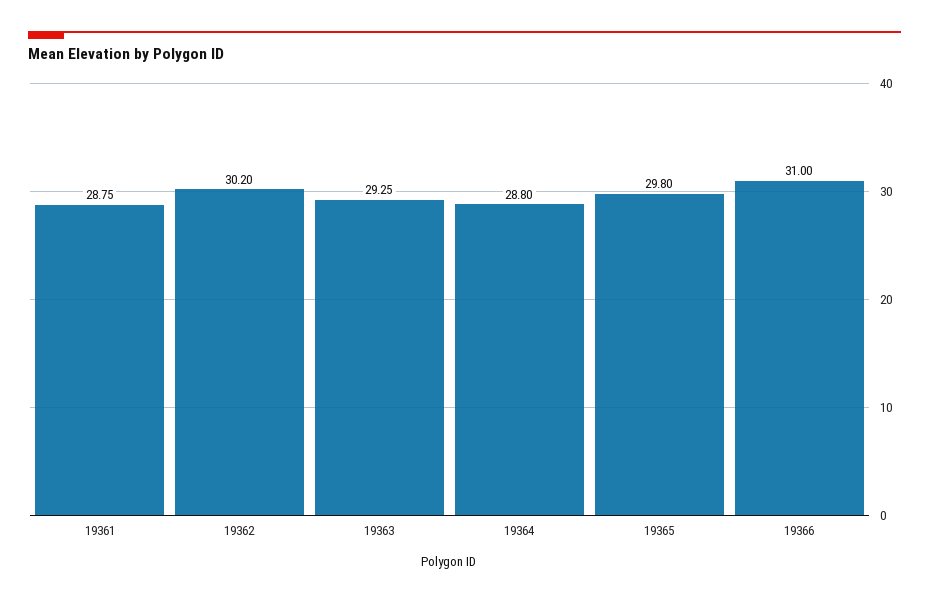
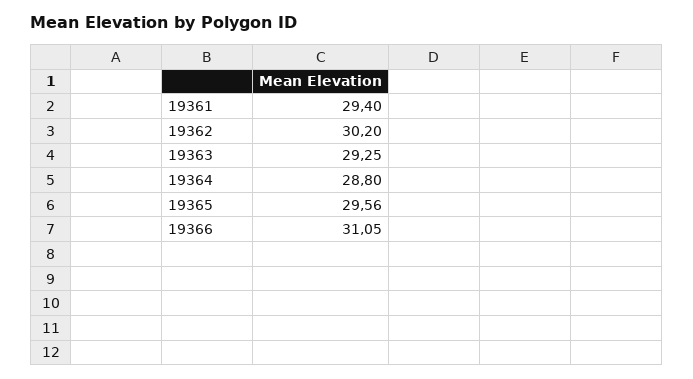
19361: 28.75 -> 29.4
19365: 29.8 -> 29.56
19366: 31 -> 31.05

